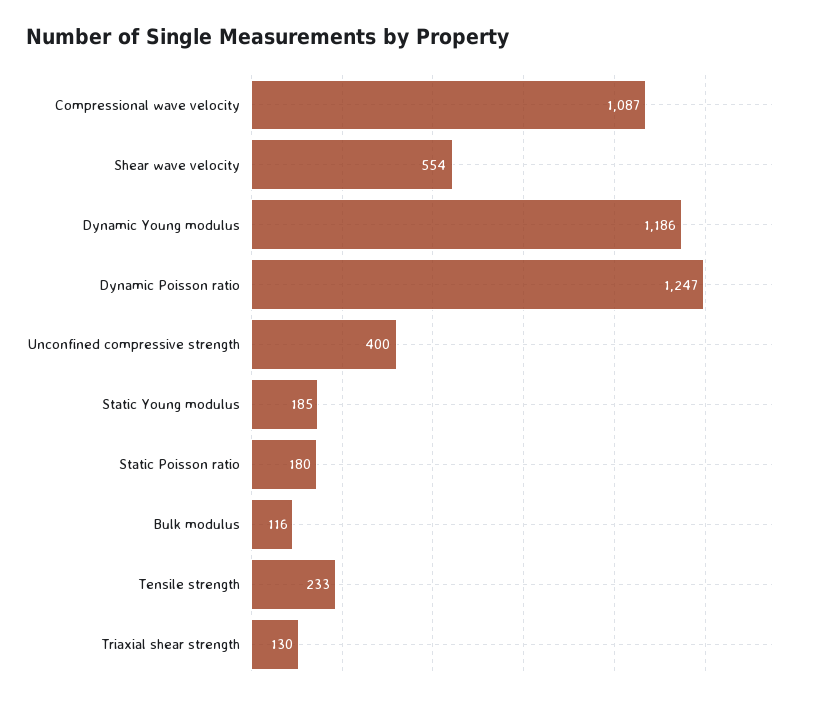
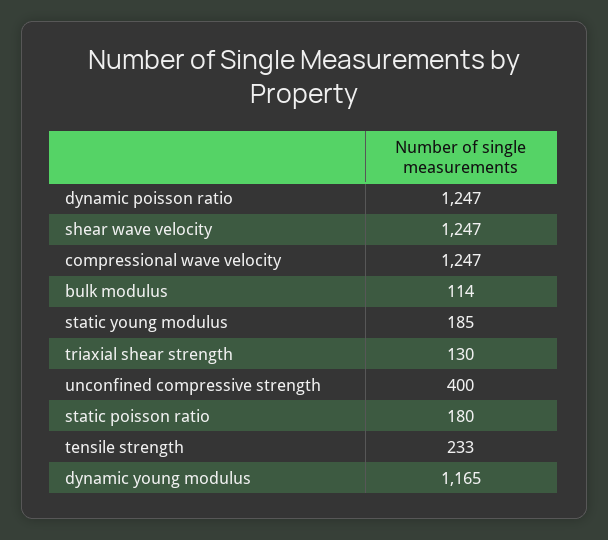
Compressional wave velocity: 1087 -> 1247
Shear wave velocity: 554 -> 1247
Dynamic Young modulus: 1186 -> 1165
Bulk modulus: 116 -> 114

